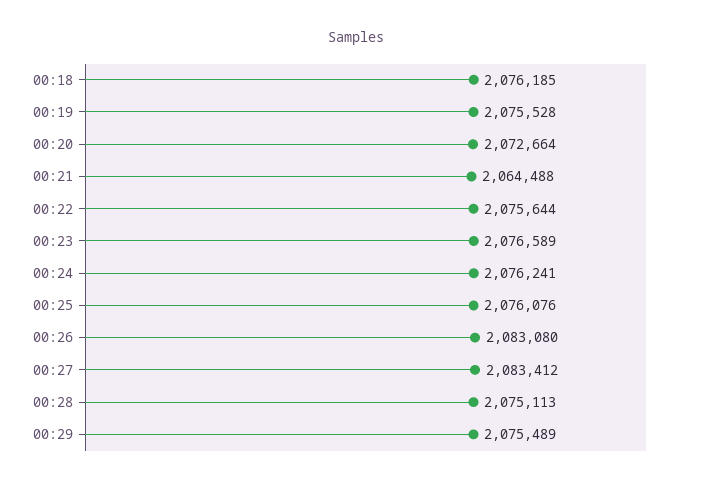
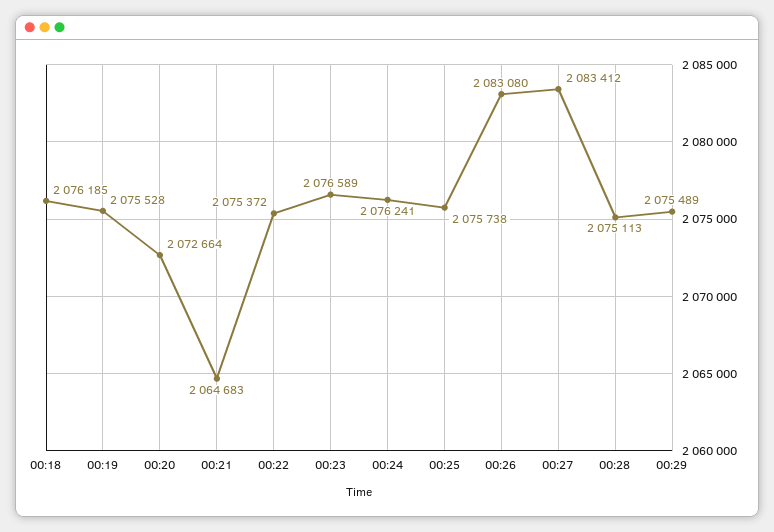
00:21: 2064488 -> 2064683
00:22: 2075644 -> 2075372
00:25: 2076076 -> 2075738

